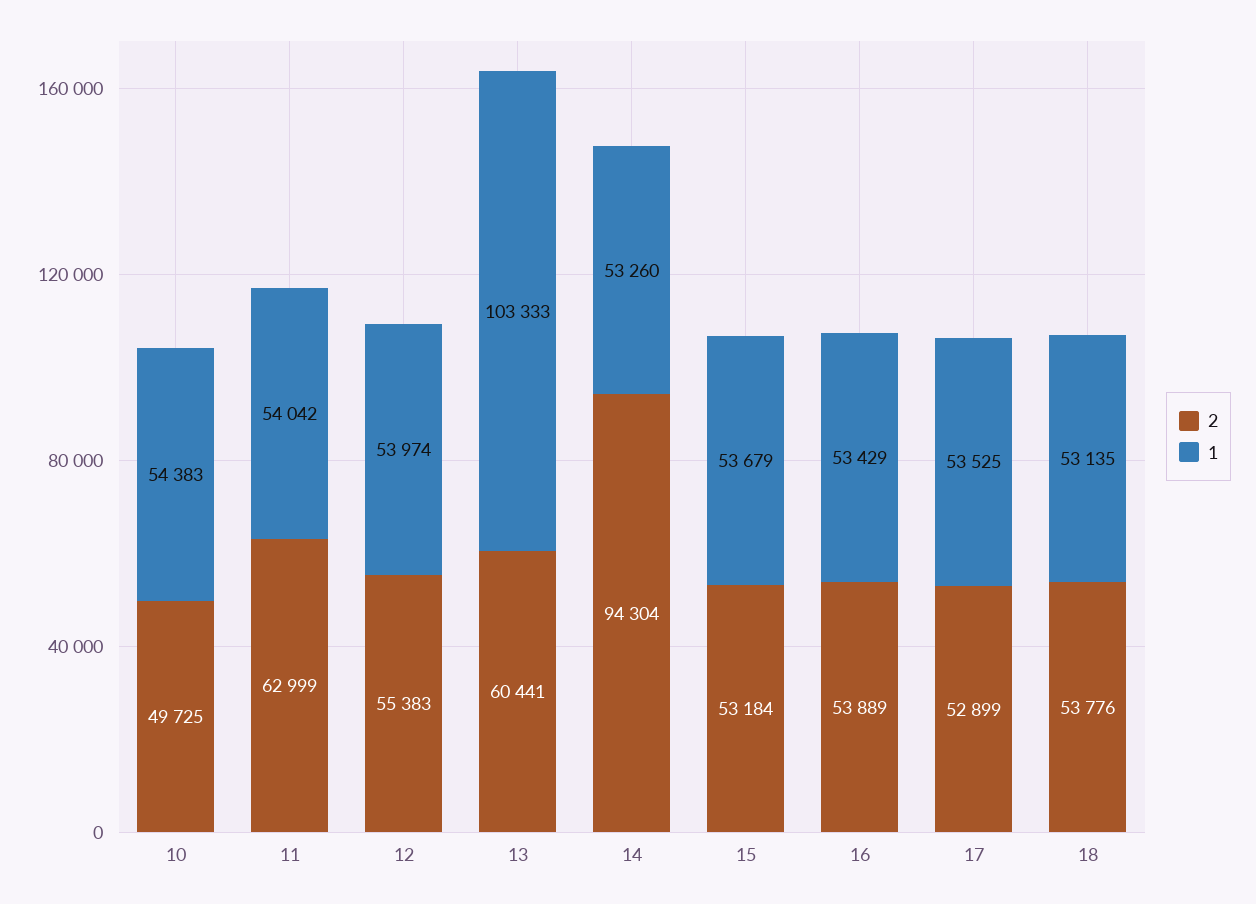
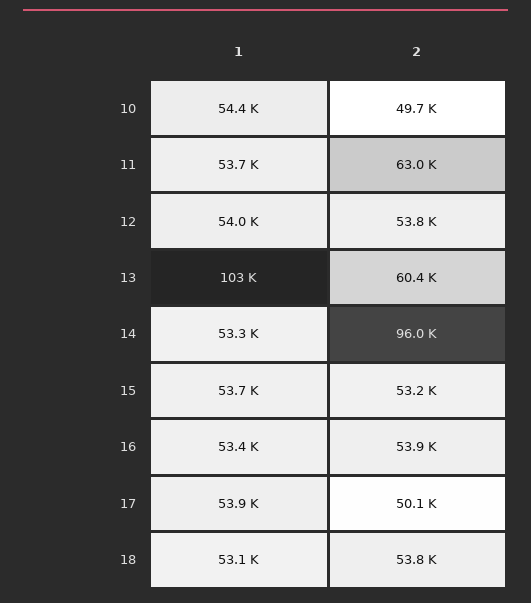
1, 11: 54042 -> 53700
2, 12: 55383 -> 53800
2, 14: 94304 -> 96000
2, 17: 52899 -> 50100
1, 17: 53525 -> 53900

